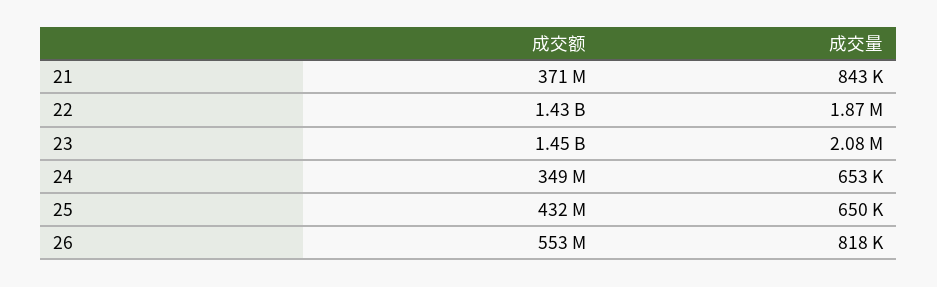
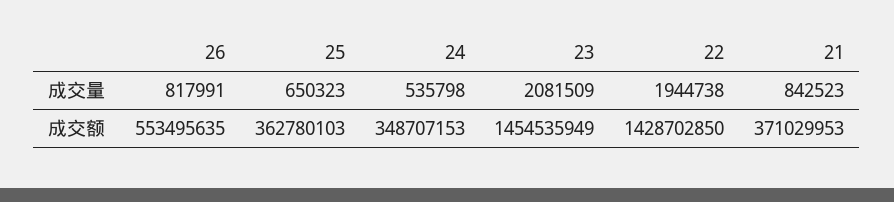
成交量, 22: 1870000 -> 1944738
成交量, 24: 653000 -> 535798
成交额, 25: 432000000 -> 362780103

